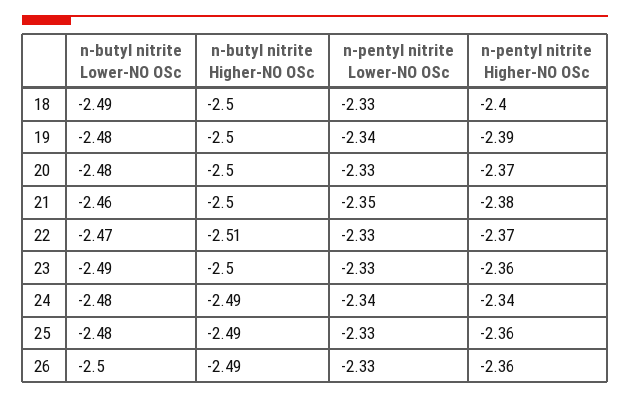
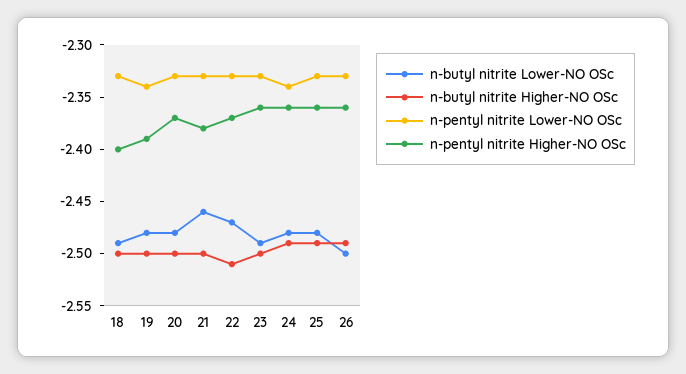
n-pentyl nitrite Lower-NO OSc, 21: -2.35 -> -2.33
n-pentyl nitrite Higher-NO OSc, 24: -2.34 -> -2.36

